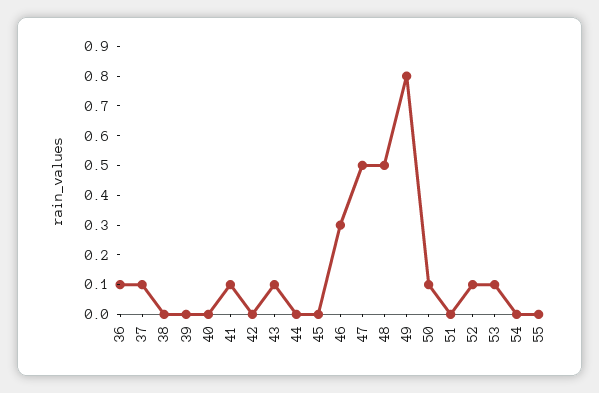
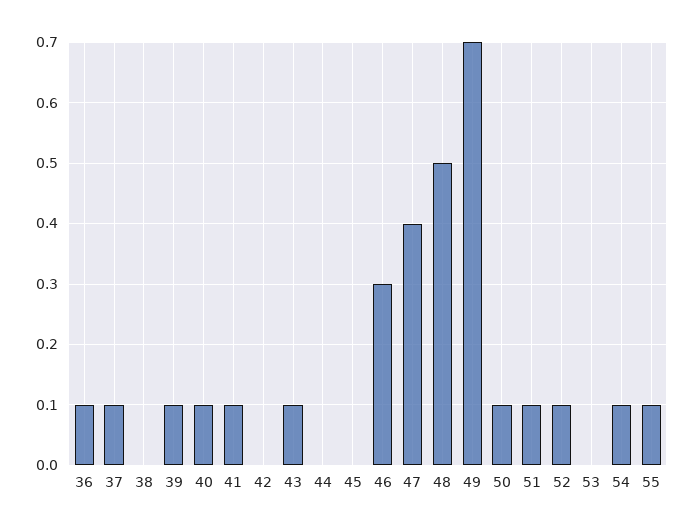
39: 0 -> 0.1
40: 0 -> 0.1
47: 0.5 -> 0.4
49: 0.8 -> 0.7
51: 0 -> 0.1
53: 0.1 -> 0
54: 0 -> 0.1
55: 0 -> 0.1

